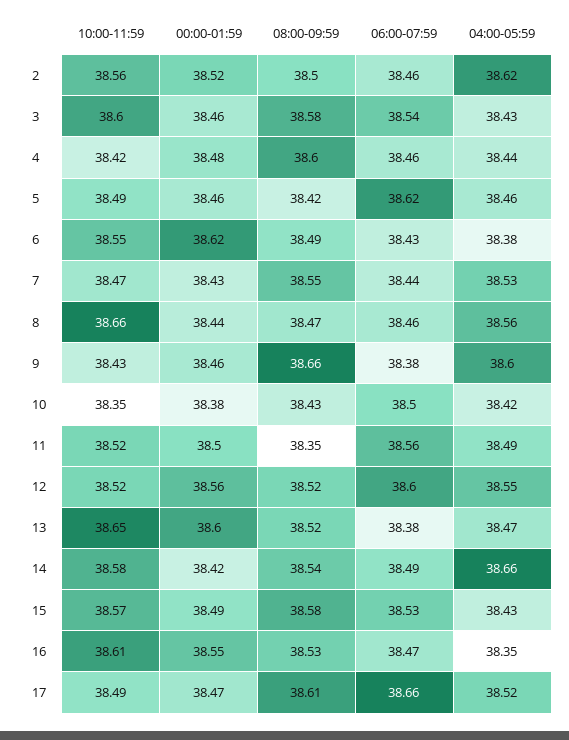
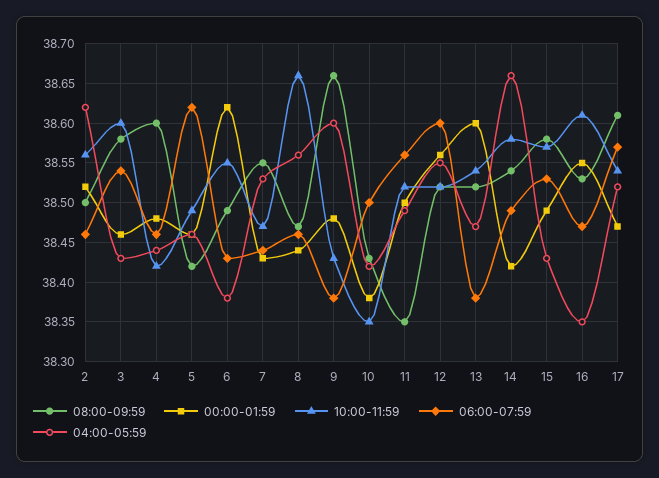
00:00-01:59, 9: 38.46 -> 38.48
10:00-11:59, 13: 38.65 -> 38.54
10:00-11:59, 17: 38.49 -> 38.54
06:00-07:59, 17: 38.66 -> 38.57

